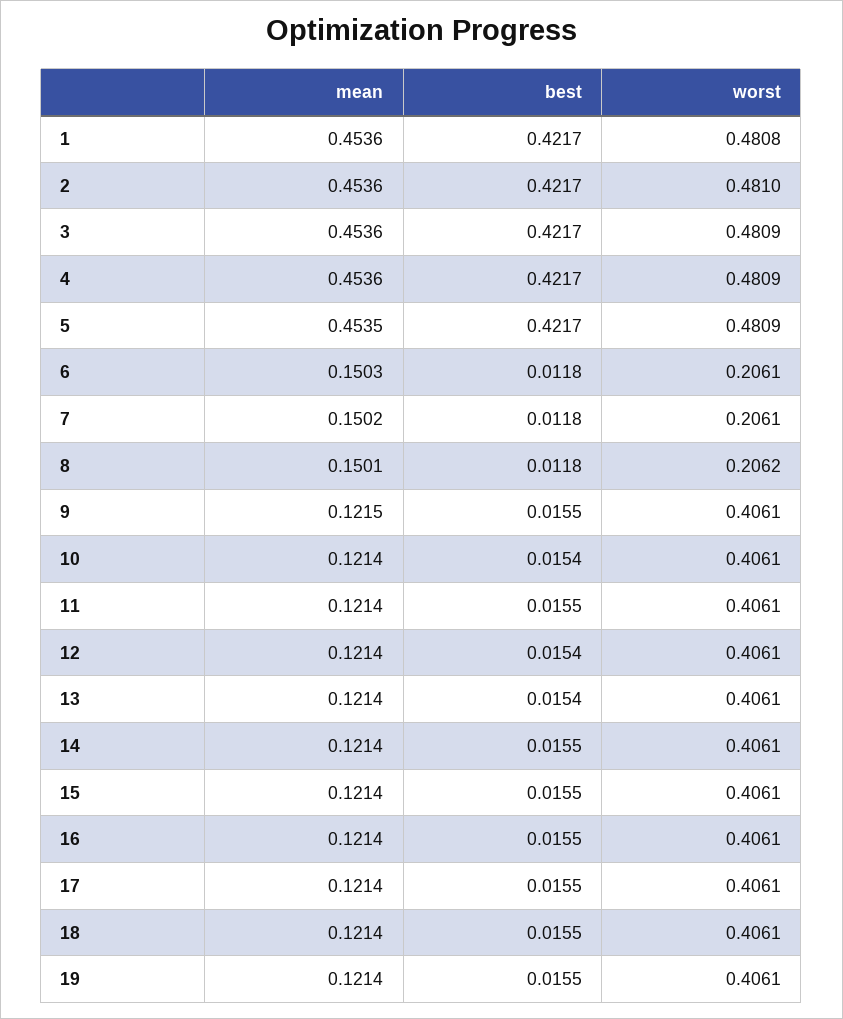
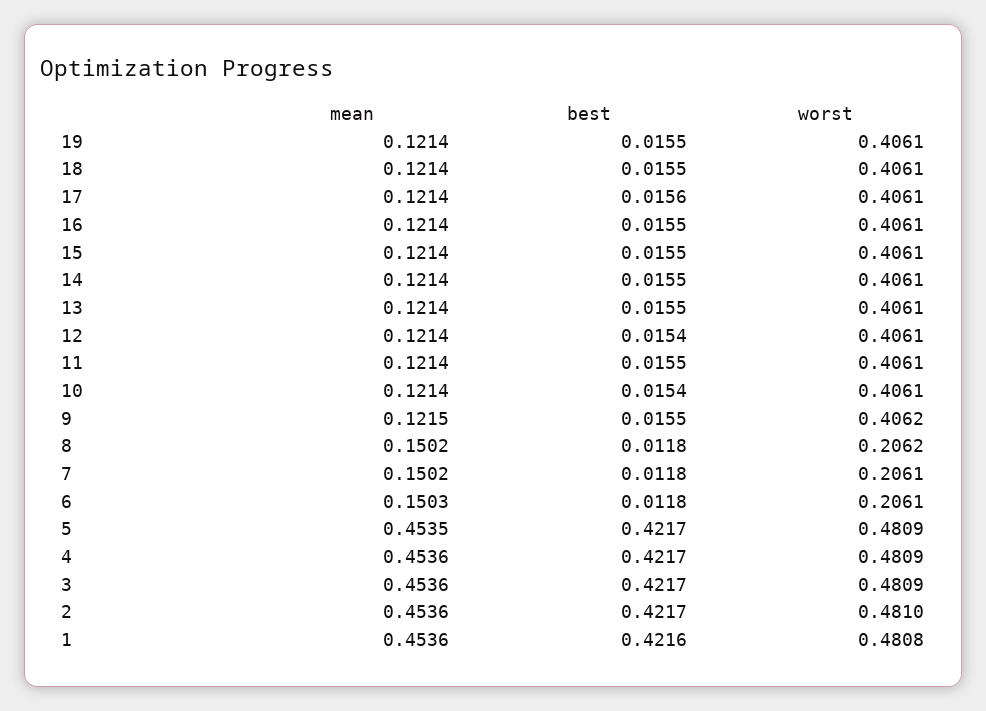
best, 1: 0.4217 -> 0.4216
mean, 8: 0.1501 -> 0.1502
worst, 9: 0.4061 -> 0.4062
best, 13: 0.0154 -> 0.0155
best, 17: 0.0155 -> 0.0156

